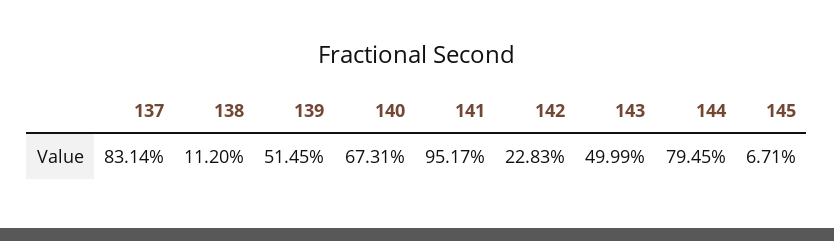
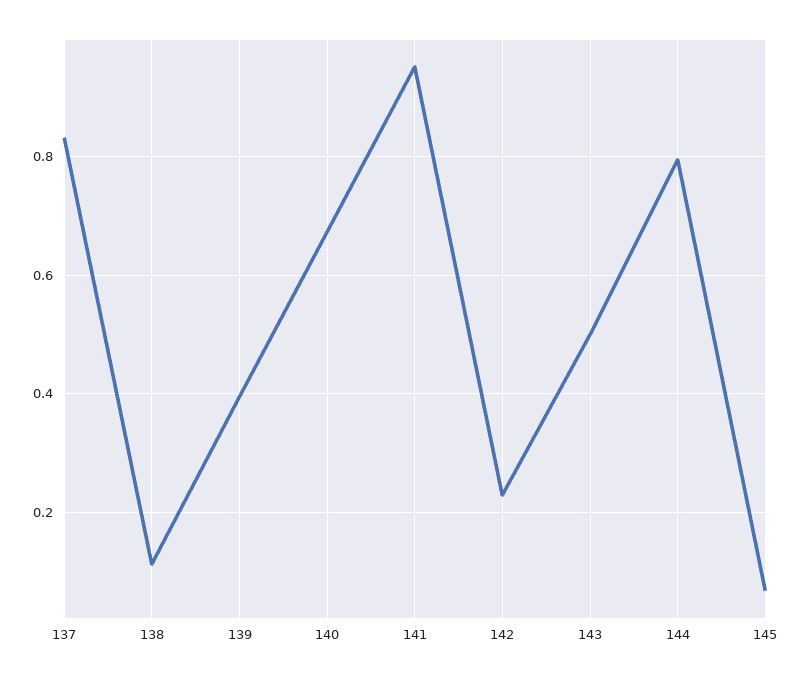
139: 0.5145 -> 0.4

